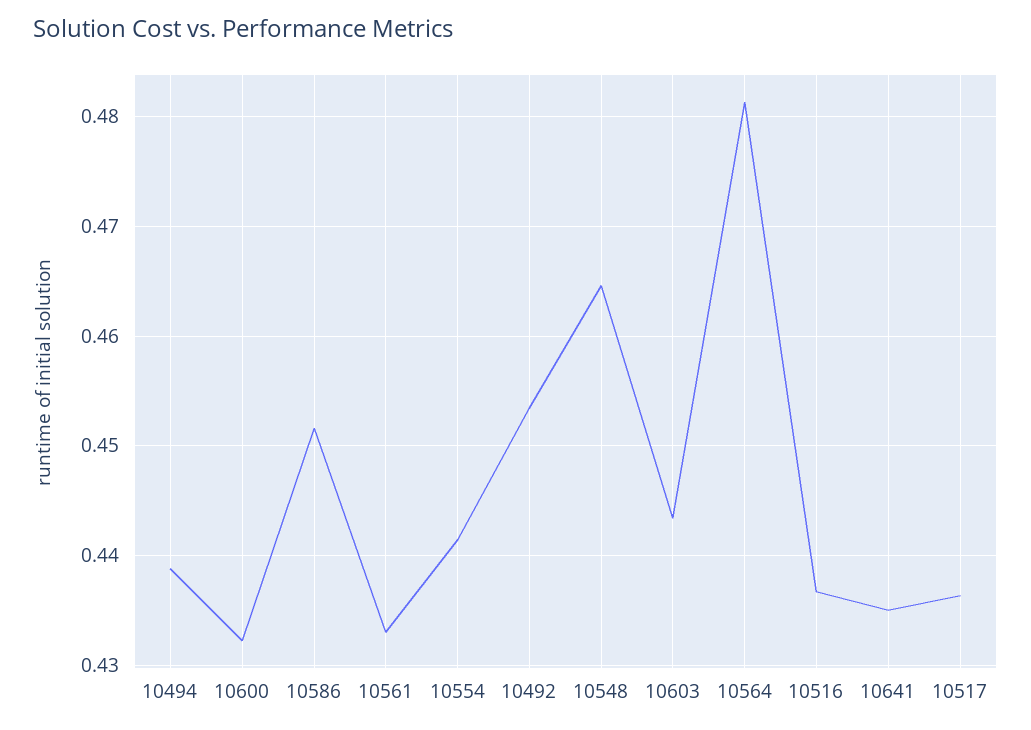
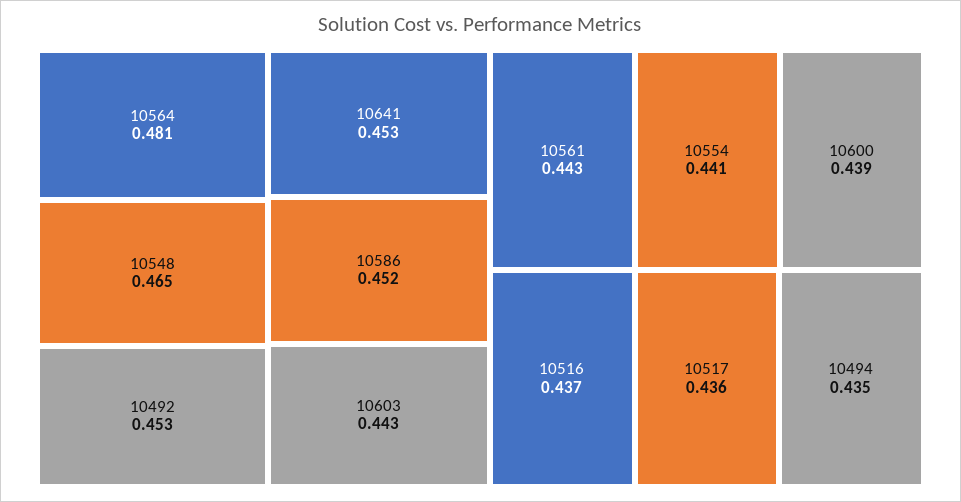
10494: 0.439 -> 0.435
10600: 0.432 -> 0.439
10561: 0.433 -> 0.443
10641: 0.435 -> 0.453

